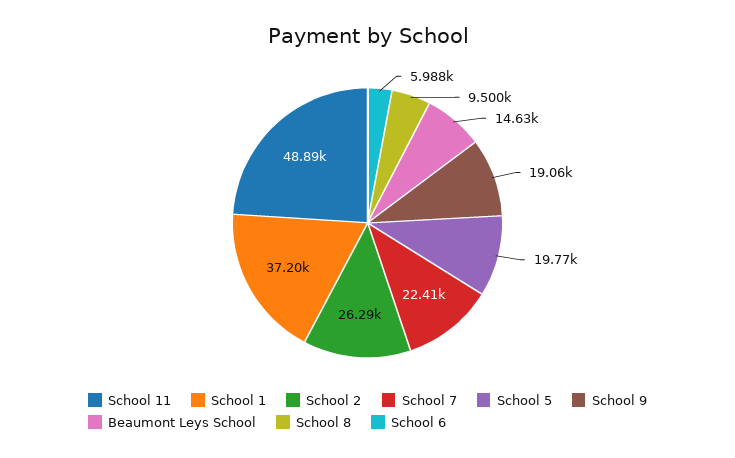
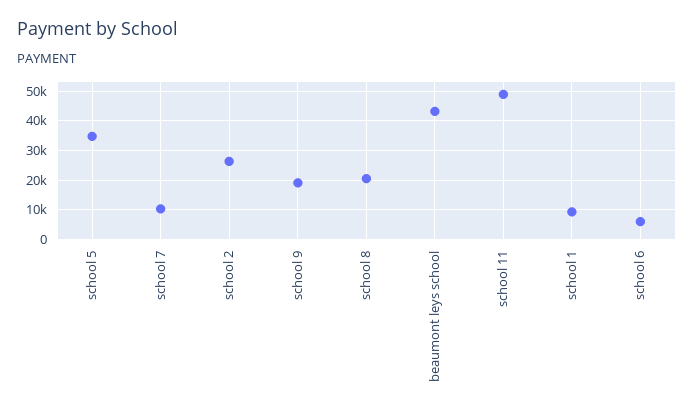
School 1: 37200 -> 10000
School 7: 22410 -> 10000
School 5: 19770 -> 35000
Beaumont Leys School: 14630 -> 42500
School 8: 9500 -> 20000

